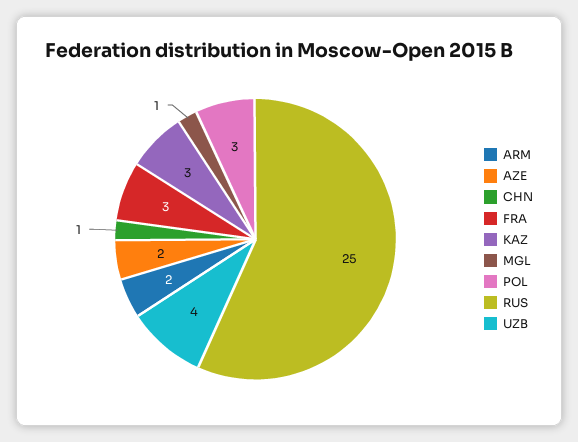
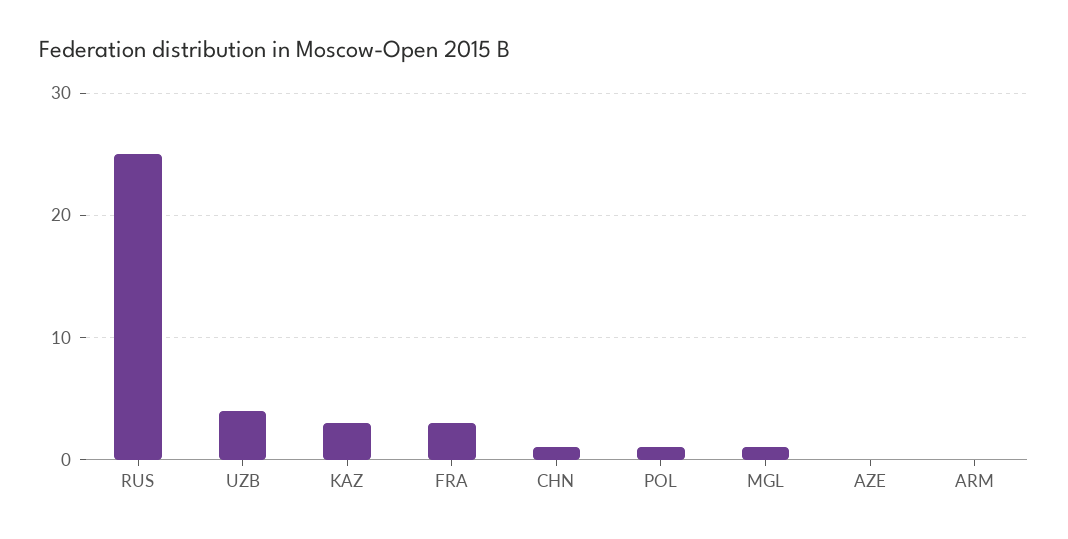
ARM: 2 -> 0
AZE: 2 -> 0
POL: 3 -> 1

